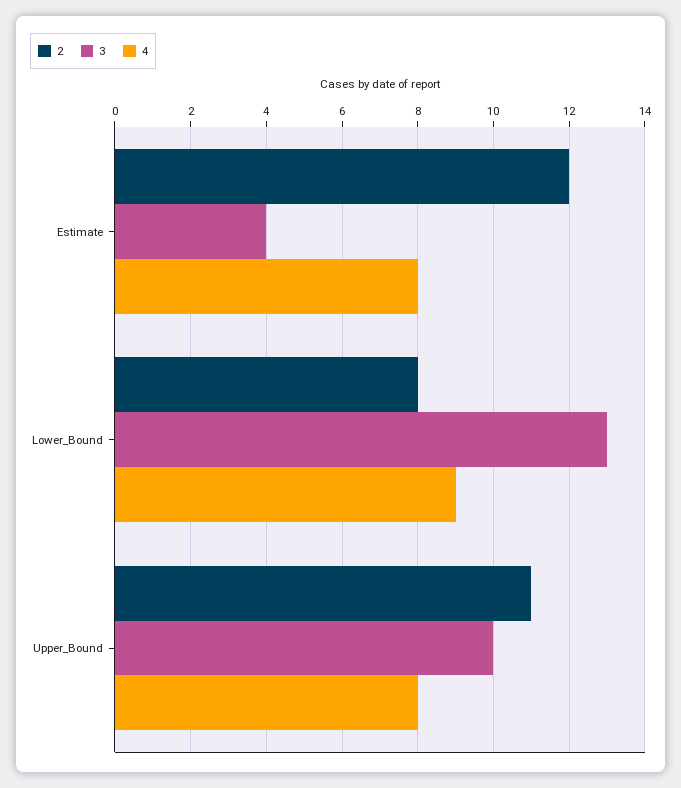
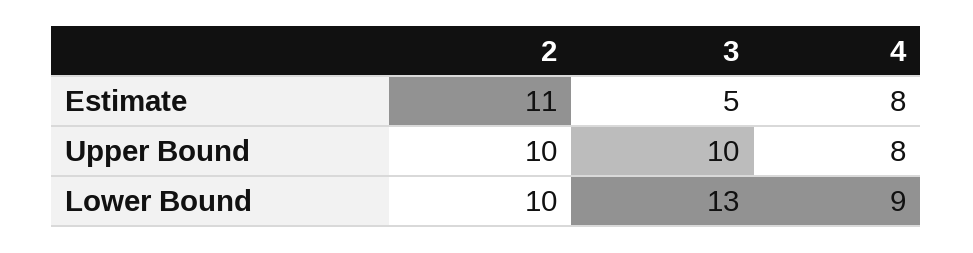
2, Estimate: 12 -> 11
3, Estimate: 4 -> 5
2, Lower_Bound: 8 -> 10
2, Upper_Bound: 11 -> 10

